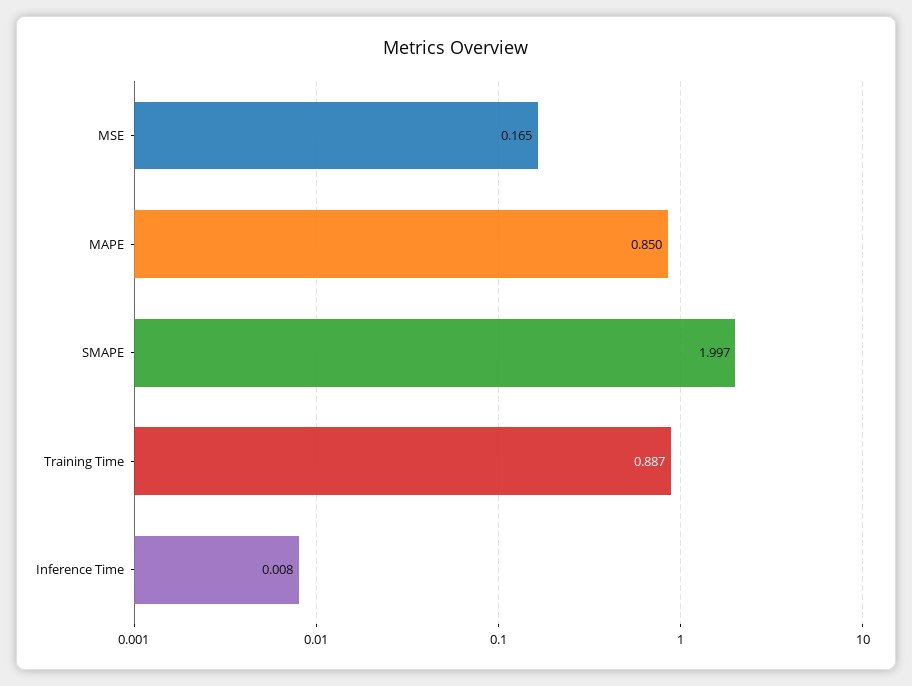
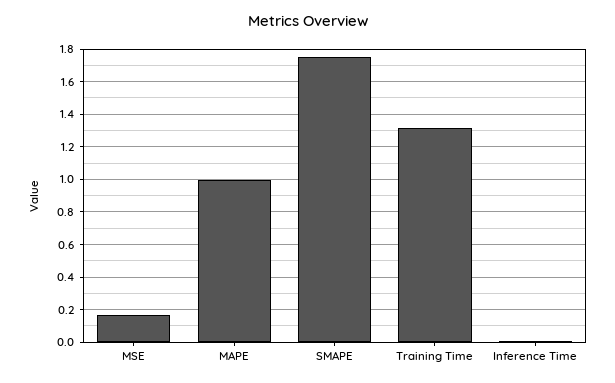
MAPE: 0.85 -> 1
SMAPE: 1.997 -> 1.75
Training Time: 0.887 -> 1.3

